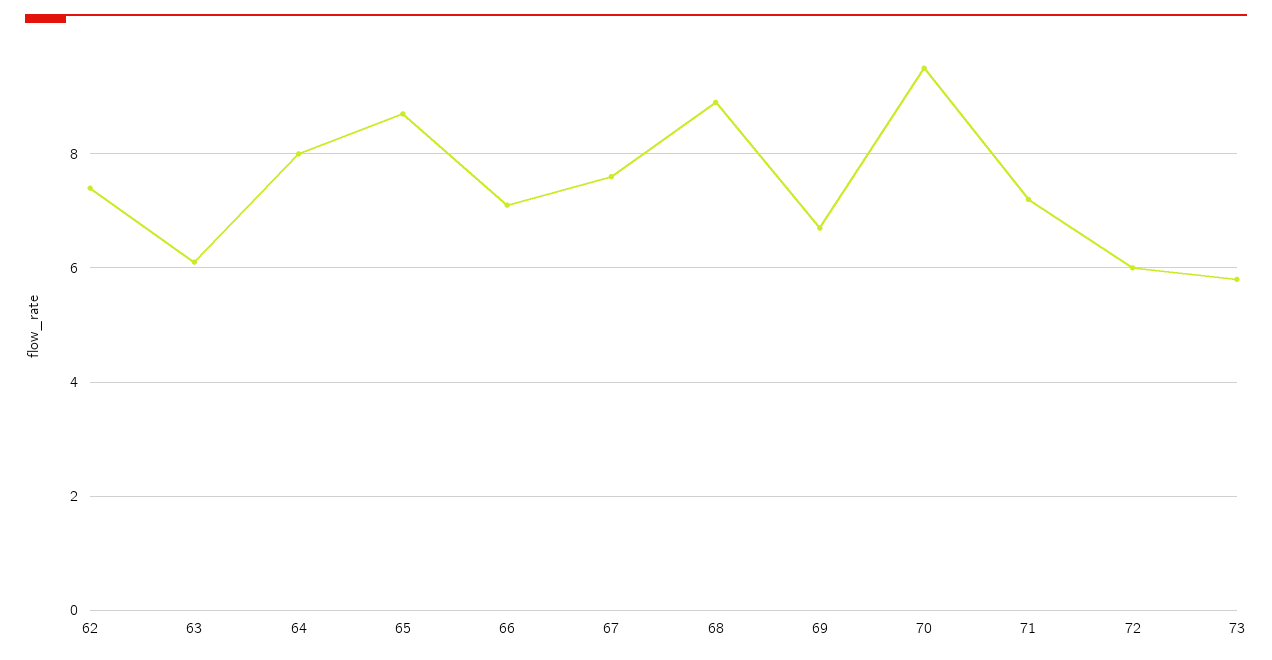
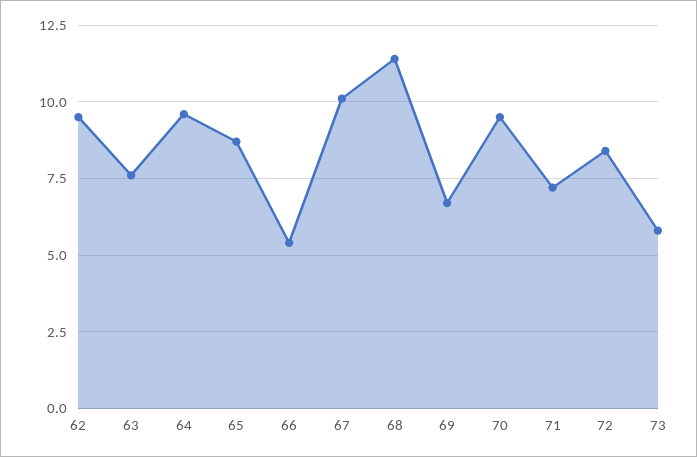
62: 7.5 -> 9.5
63: 6 -> 7.5
64: 8 -> 9.5
66: 7 -> 5.5
67: 7.5 -> 10
68: 9 -> 11.5
72: 6 -> 8.5

